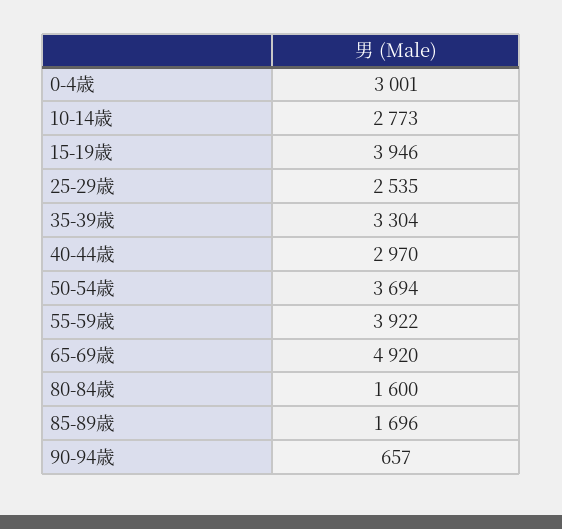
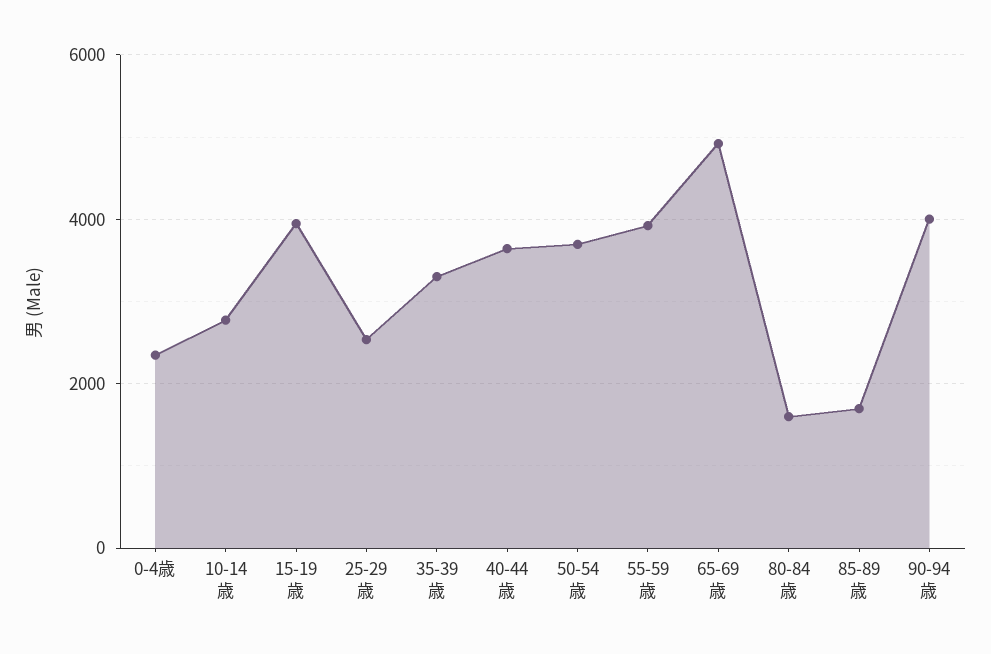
0-4歳: 3001 -> 2400
40-44歳: 2970 -> 3600
90-94歳: 657 -> 4000

